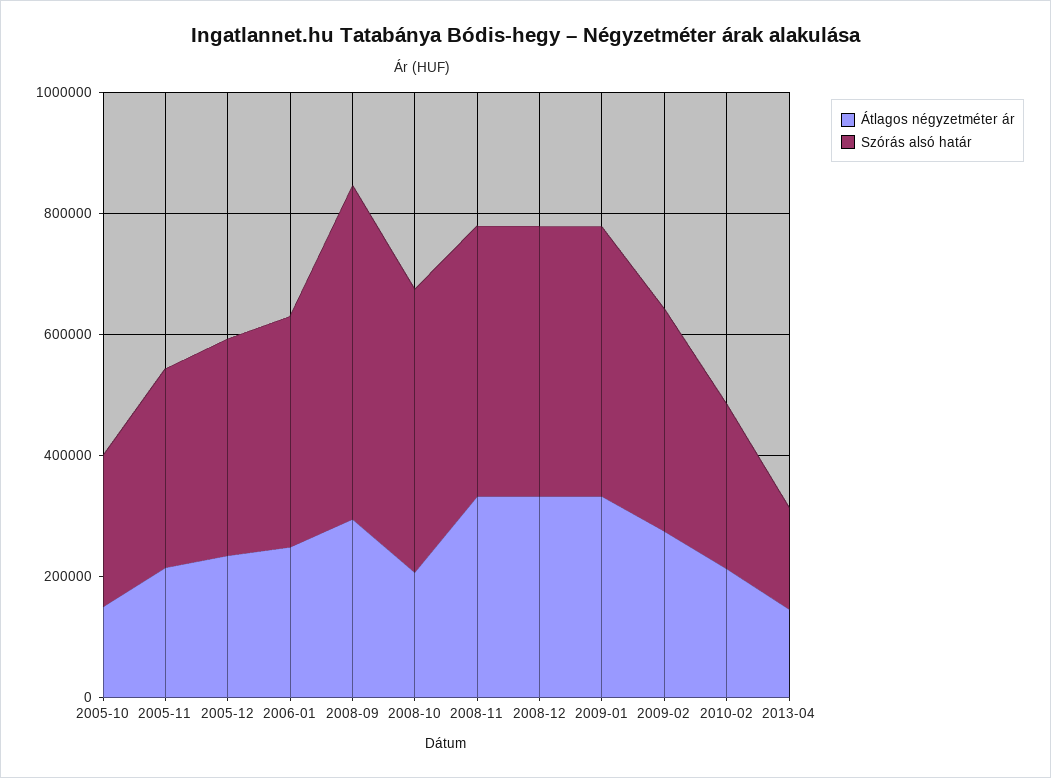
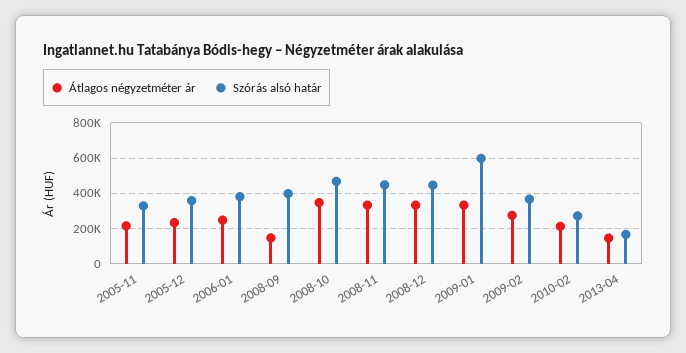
Átlagos négyzetméter ár, 2005-10: 150000 -> none
Szórás alsó határ, 2005-10: 250000 -> none
Átlagos négyzetméter ár, 2008-09: 300000 -> 150000
Szórás alsó határ, 2008-09: 550000 -> 400000
Átlagos négyzetméter ár, 2008-10: 200000 -> 350000
Szórás alsó határ, 2009-01: 450000 -> 600000

